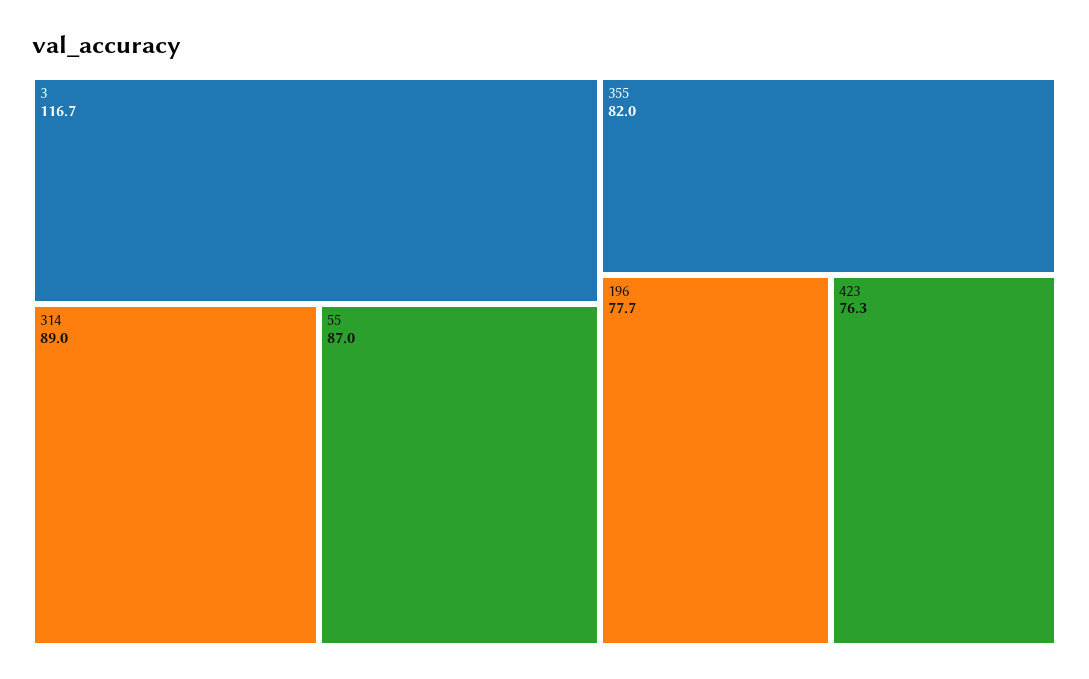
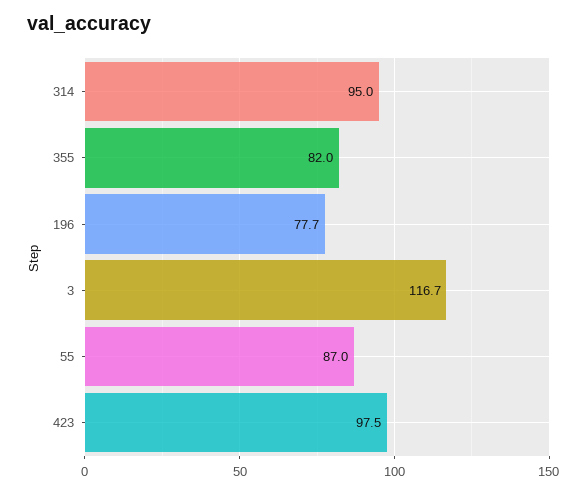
314: 89 -> 95
423: 76.3 -> 97.5

